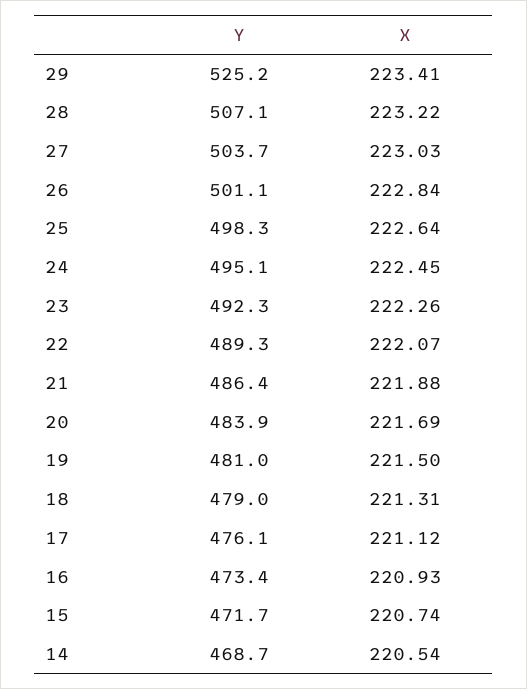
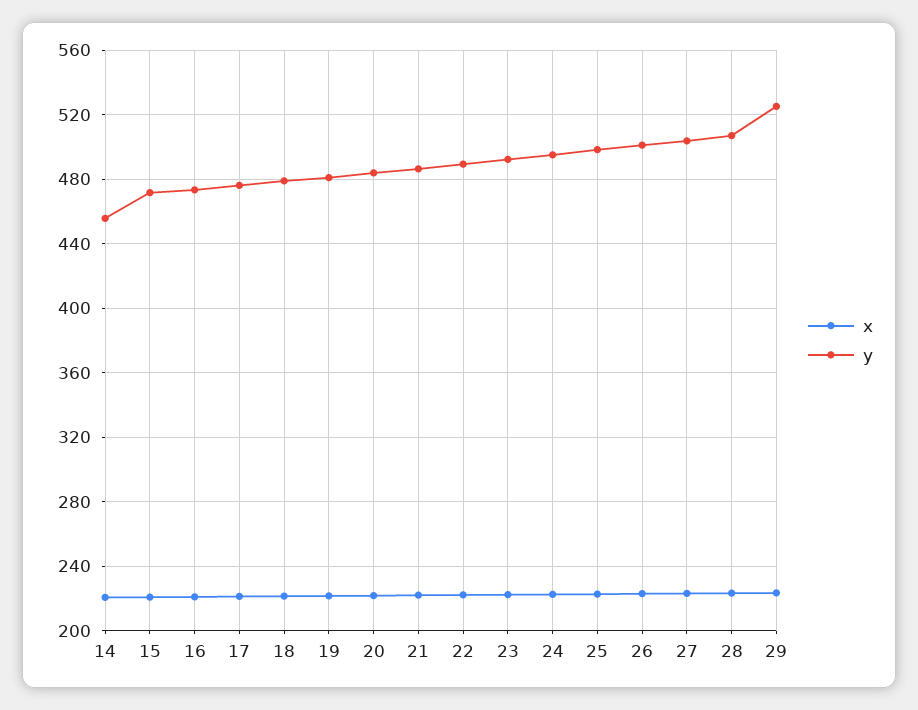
Y, 14: 468.7 -> 455

